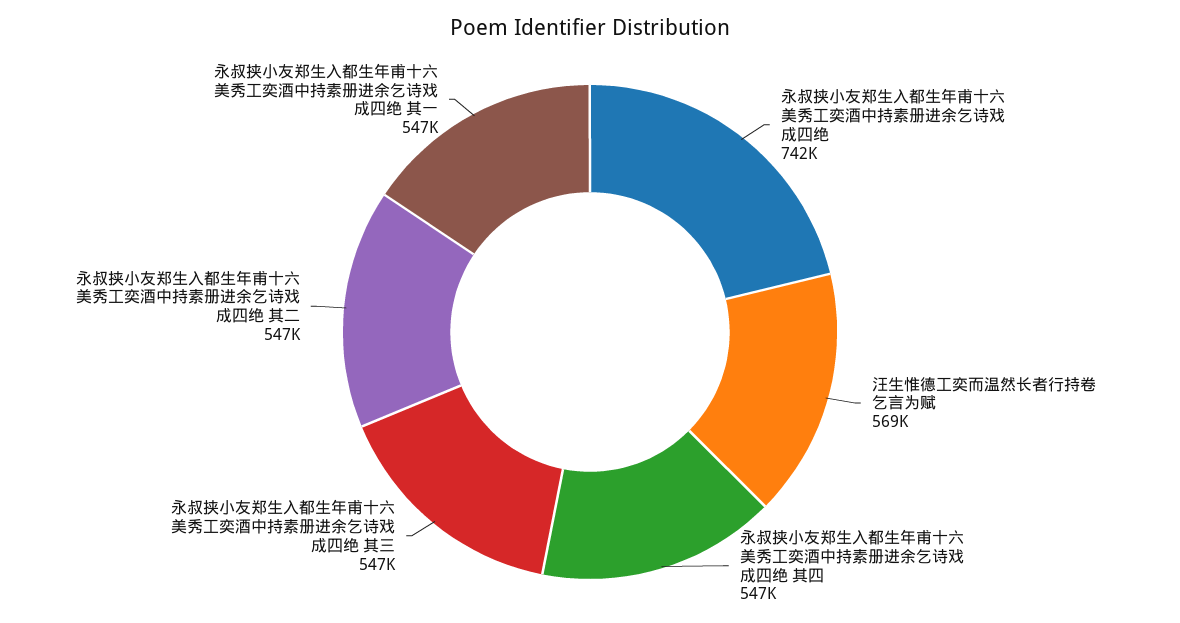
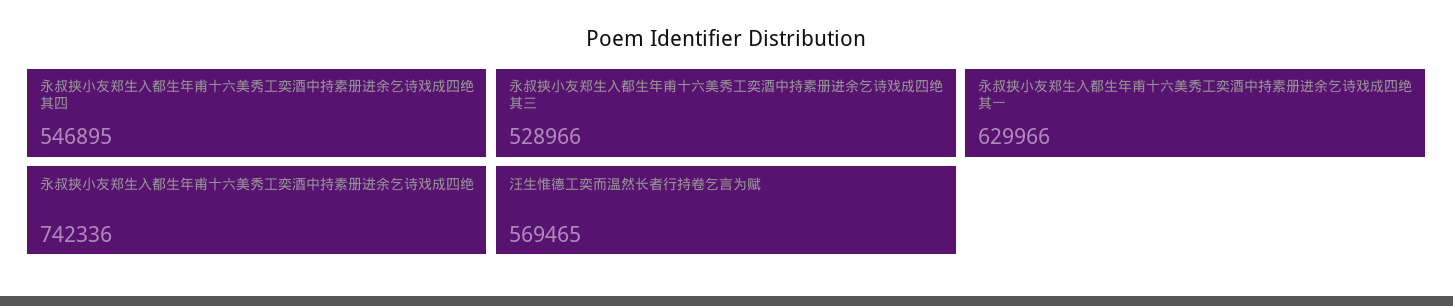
永叔挟小友郑生入都生年甫十六美秀工奕酒中持素册进余乞诗戏成四绝 其三: 547000 -> 528966
永叔挟小友郑生入都生年甫十六美秀工奕酒中持素册进余乞诗戏成四绝 其二: 547000 -> none
永叔挟小友郑生入都生年甫十六美秀工奕酒中持素册进余乞诗戏成四绝 其一: 547000 -> 629966

